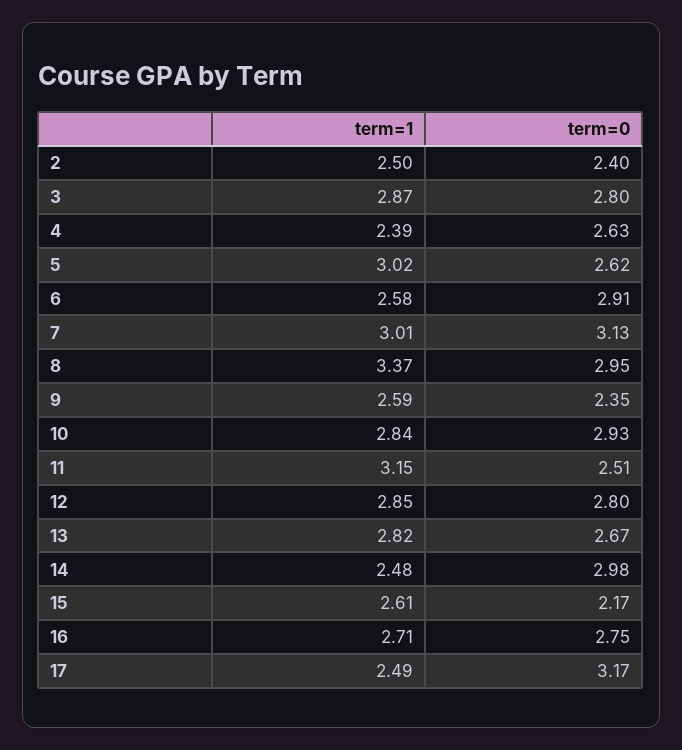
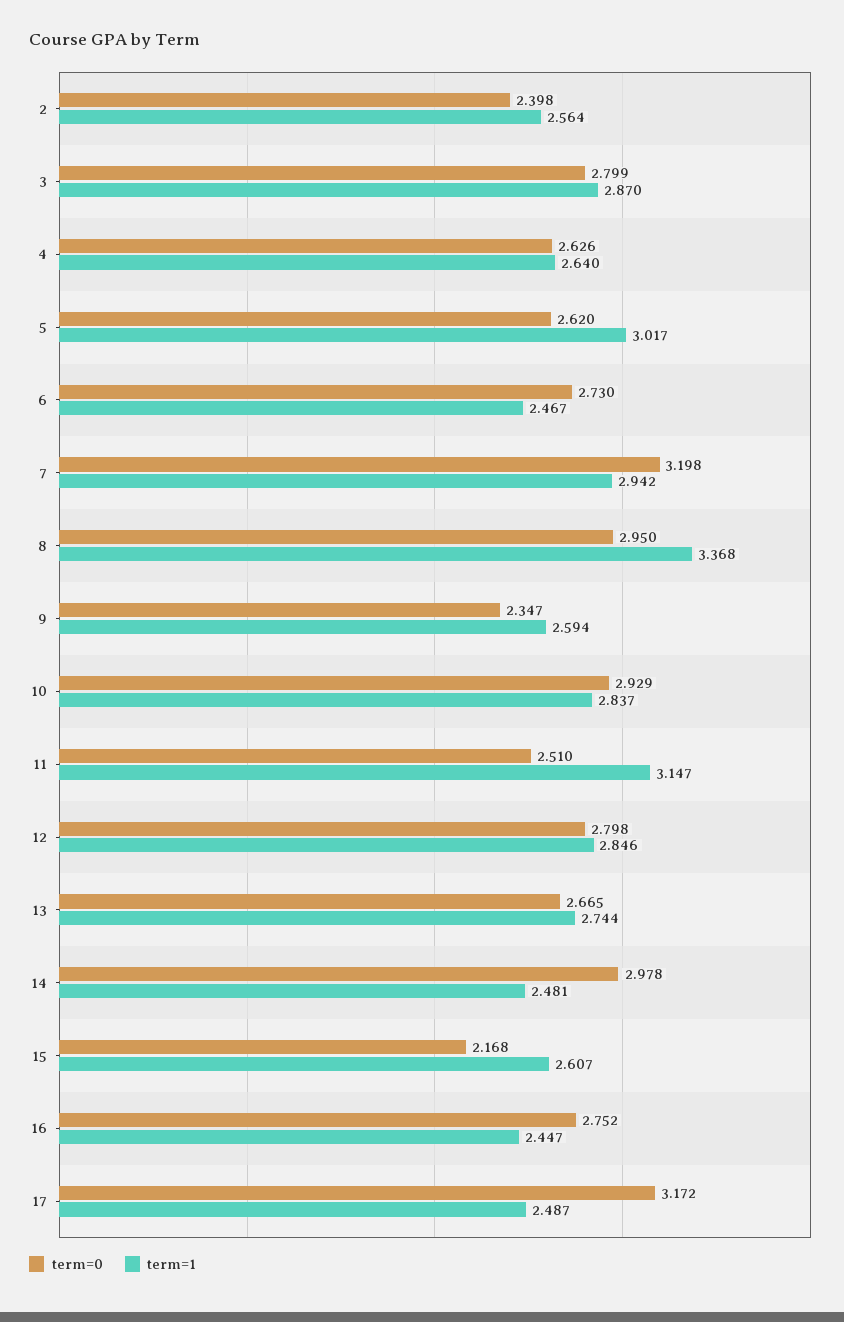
term=1, 2: 2.5 -> 2.564
term=1, 4: 2.39 -> 2.64
term=1, 6: 2.58 -> 2.467
term=0, 6: 2.91 -> 2.73
term=1, 7: 3.01 -> 2.942
term=0, 7: 3.13 -> 3.198
term=1, 13: 2.82 -> 2.744
term=1, 16: 2.71 -> 2.447

